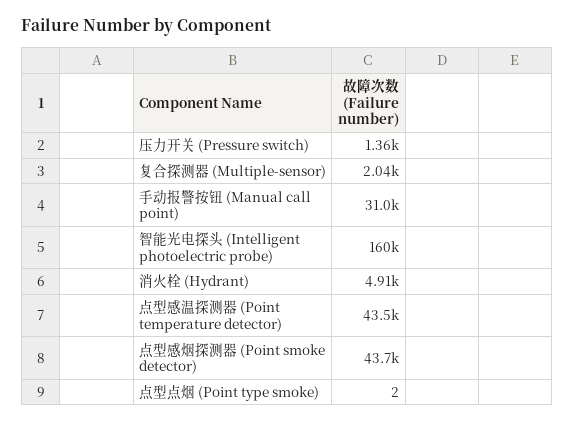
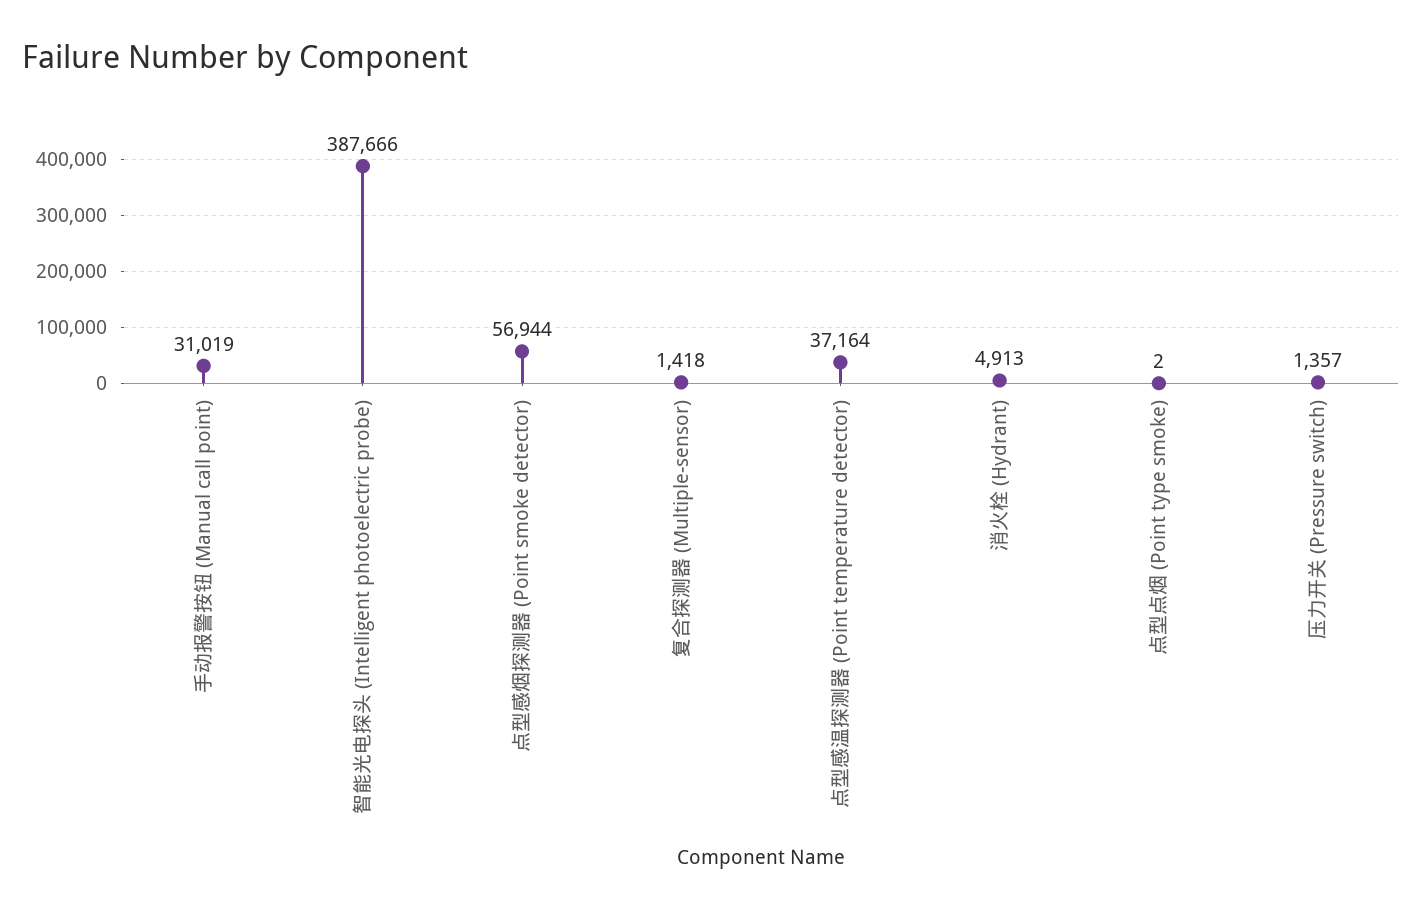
复合探测器 (Multiple-sensor): 2040 -> 1418
智能光电探头 (Intelligent photoelectric probe): 160000 -> 387666
点型感温探测器 (Point temperature detector): 43500 -> 37164
点型感烟探测器 (Point smoke detector): 43700 -> 56944

